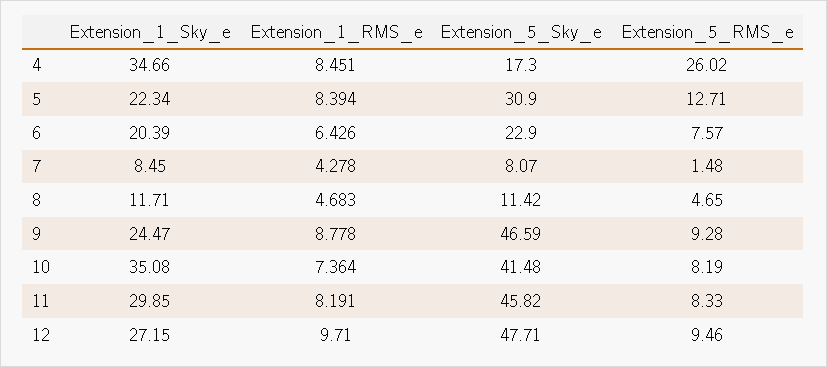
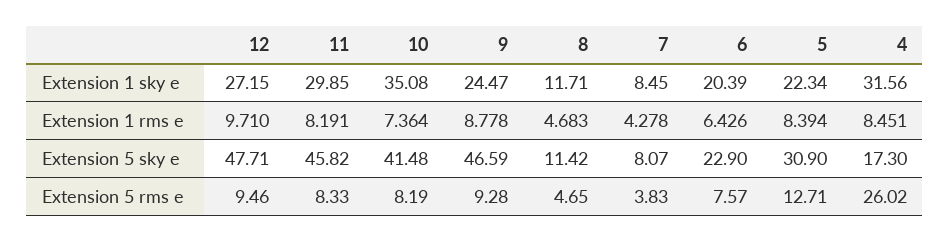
Extension_1_Sky_e, 4: 34.66 -> 31.56
Extension_5_RMS_e, 7: 1.48 -> 3.83

